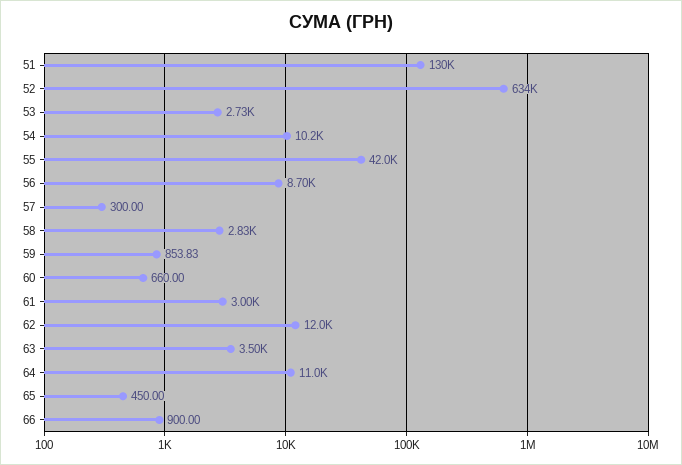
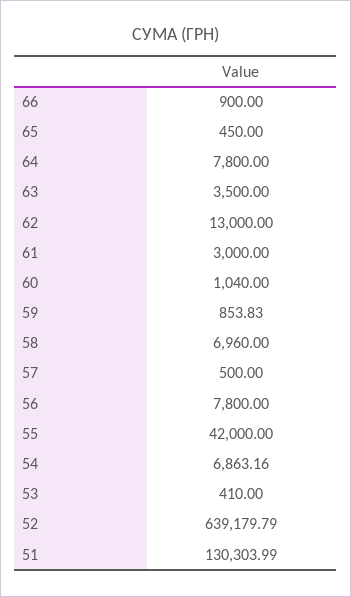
52: 634000 -> 639179.79
53: 2730 -> 410
54: 10200 -> 6863.16
56: 8700 -> 7800
57: 300 -> 500
58: 2830 -> 6960
60: 660 -> 1040
62: 12000 -> 13000
64: 11000 -> 7800

